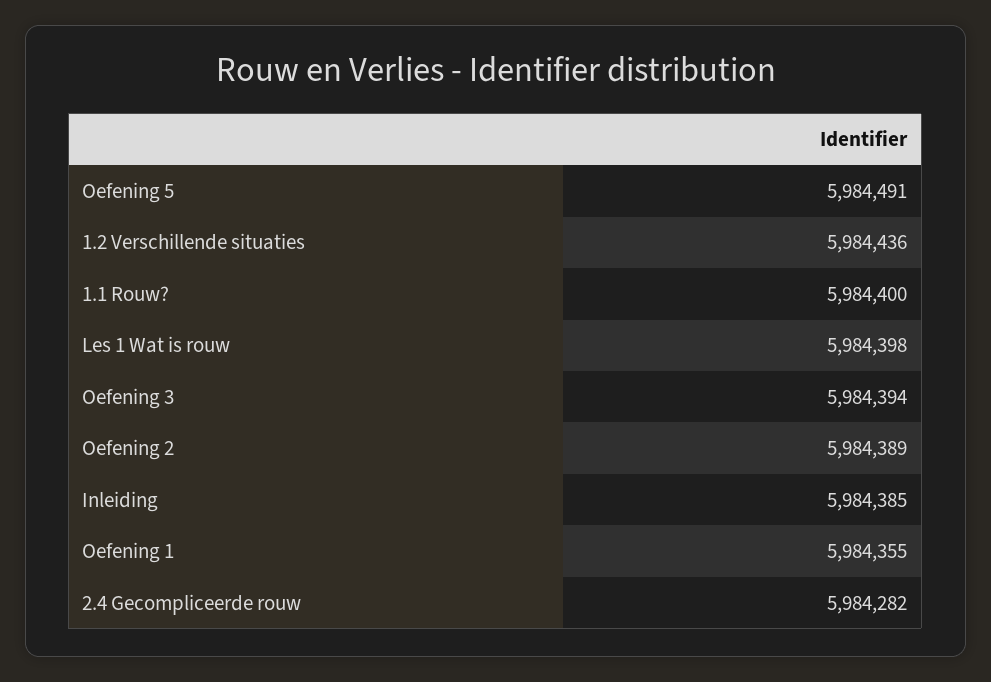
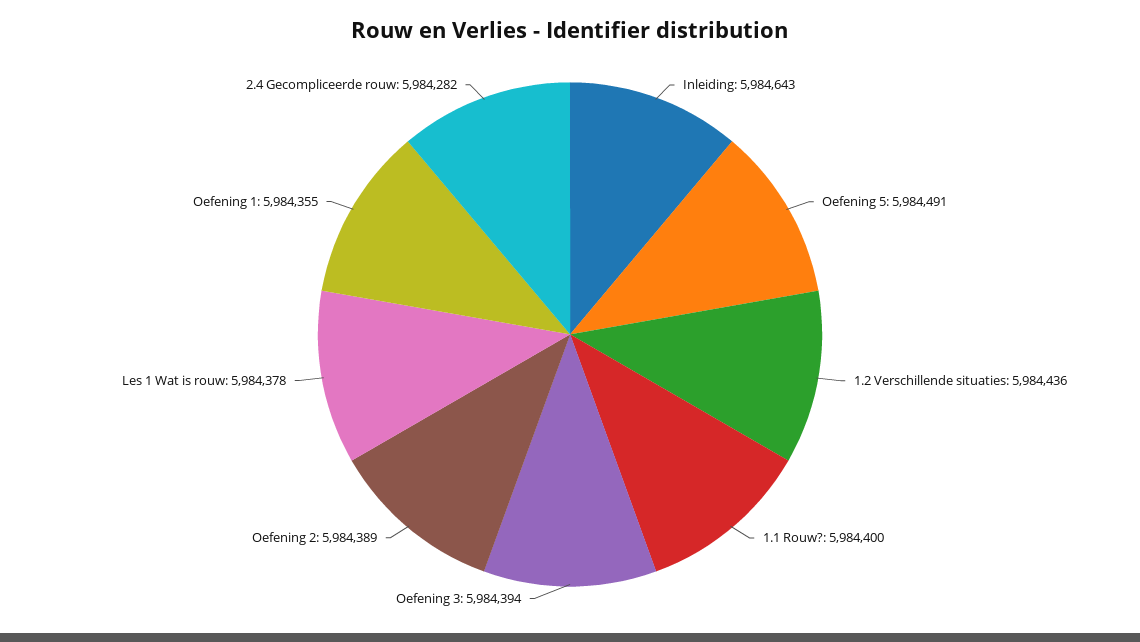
Les 1 Wat is rouw: 5984398 -> 5984378
Inleiding: 5984385 -> 5984643

